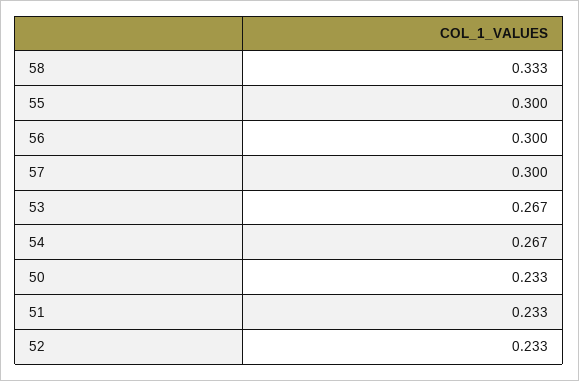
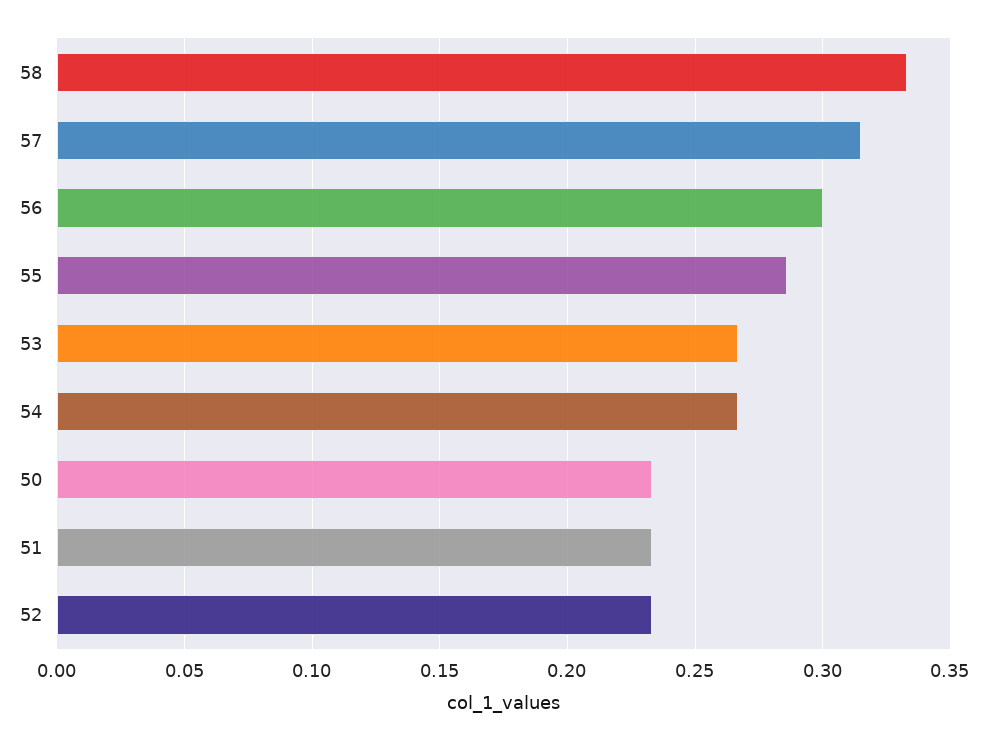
55: 0.3 -> 0.285
57: 0.3 -> 0.315

